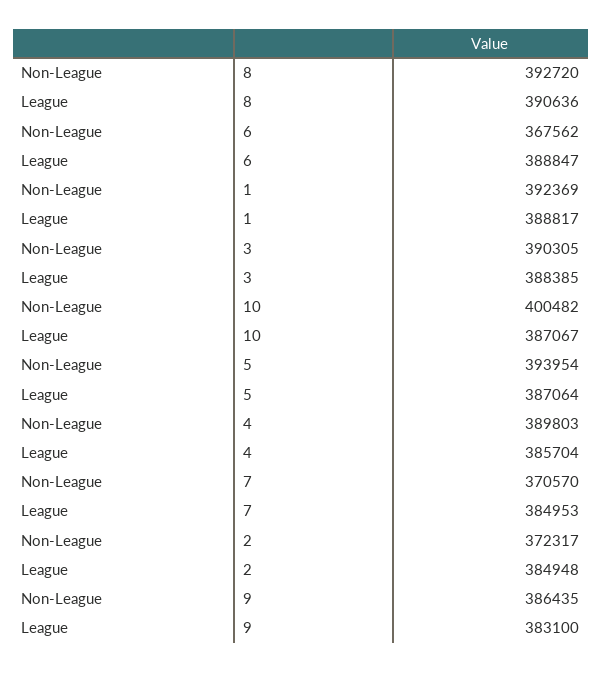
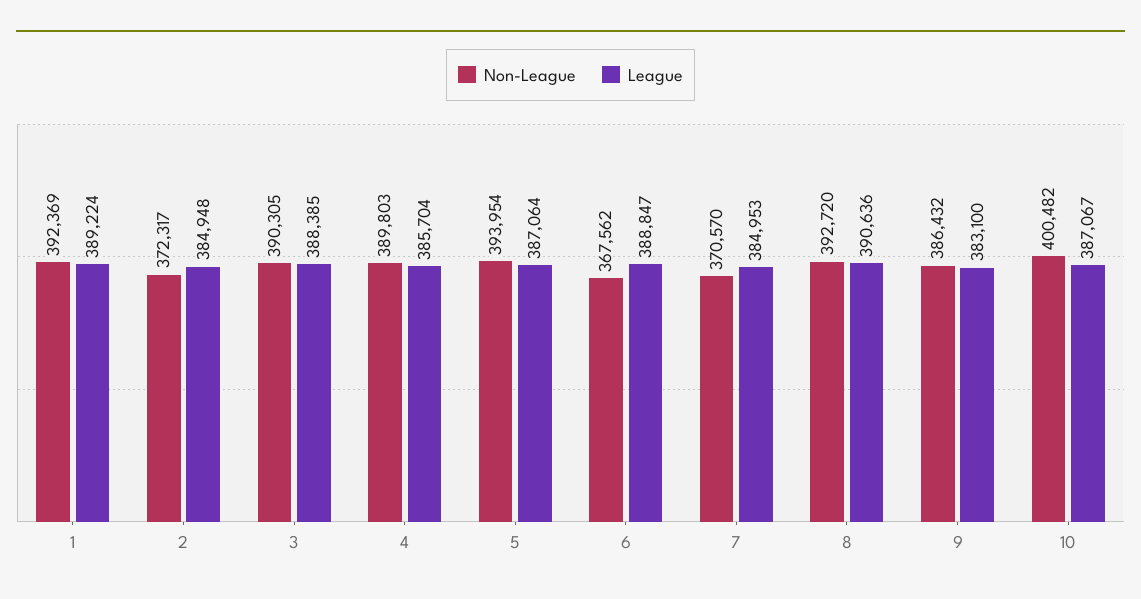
League, 1: 388817 -> 389224
Non-League, 9: 386435 -> 386432

